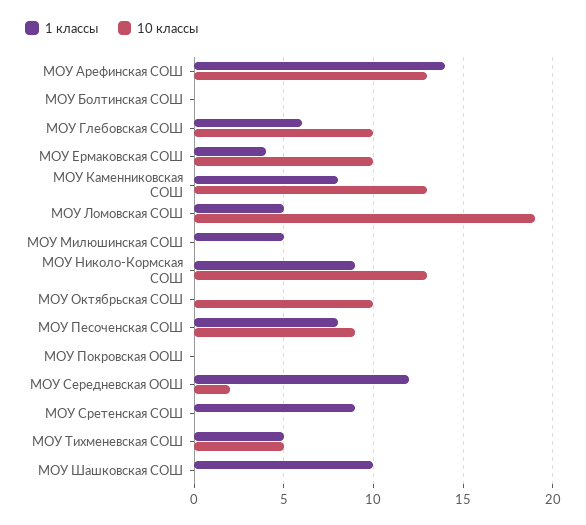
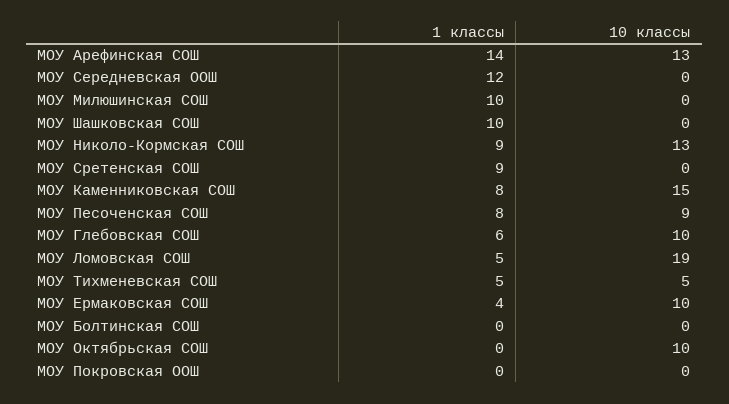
10 классы, МОУ Каменниковская СОШ: 13 -> 15
1 классы, МОУ Милюшинская СОШ: 5 -> 10
10 классы, МОУ Середневская ООШ: 2 -> 0

